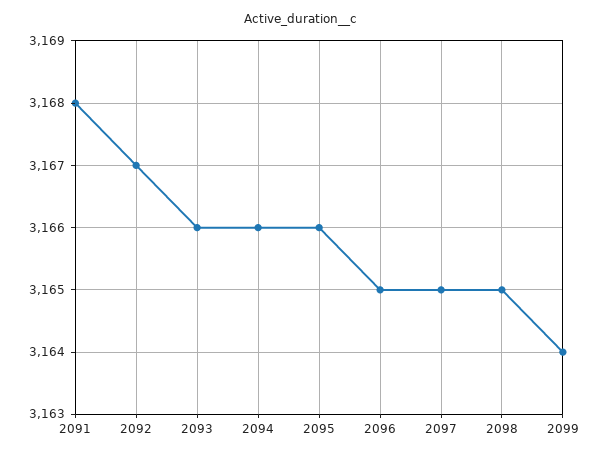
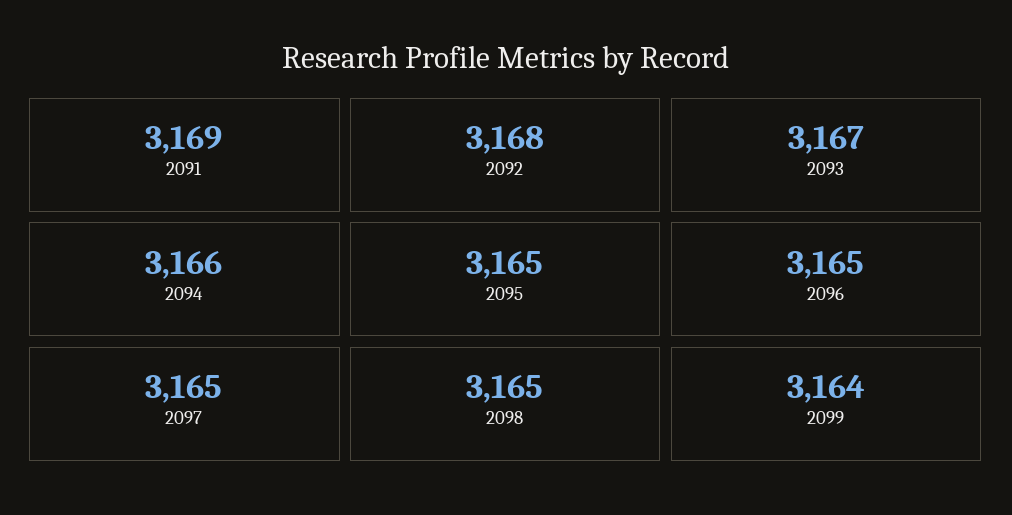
2091: 3168 -> 3169
2092: 3167 -> 3168
2093: 3166 -> 3167
2095: 3166 -> 3165

